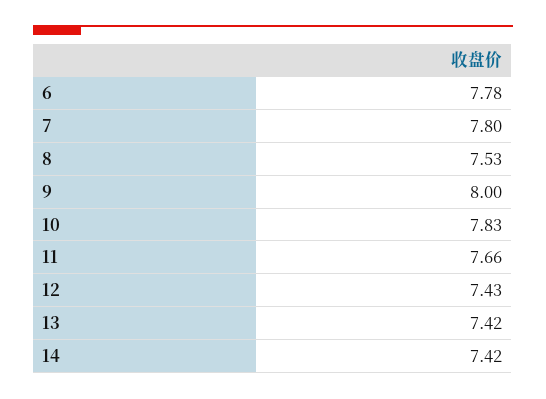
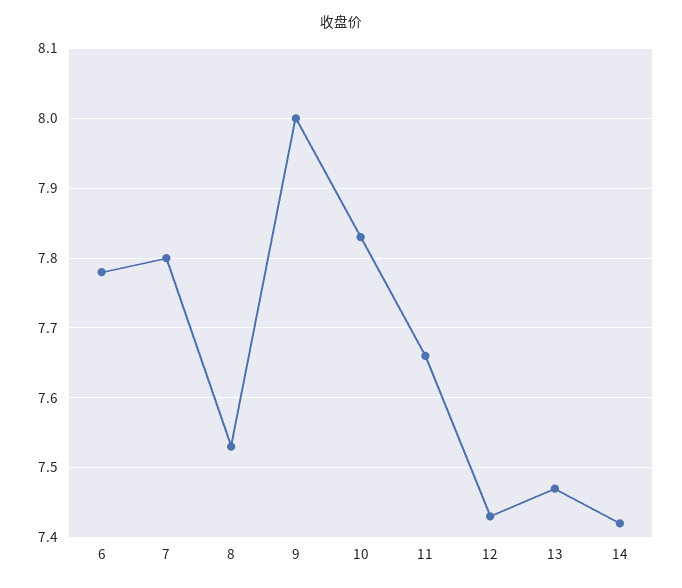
13: 7.42 -> 7.47

